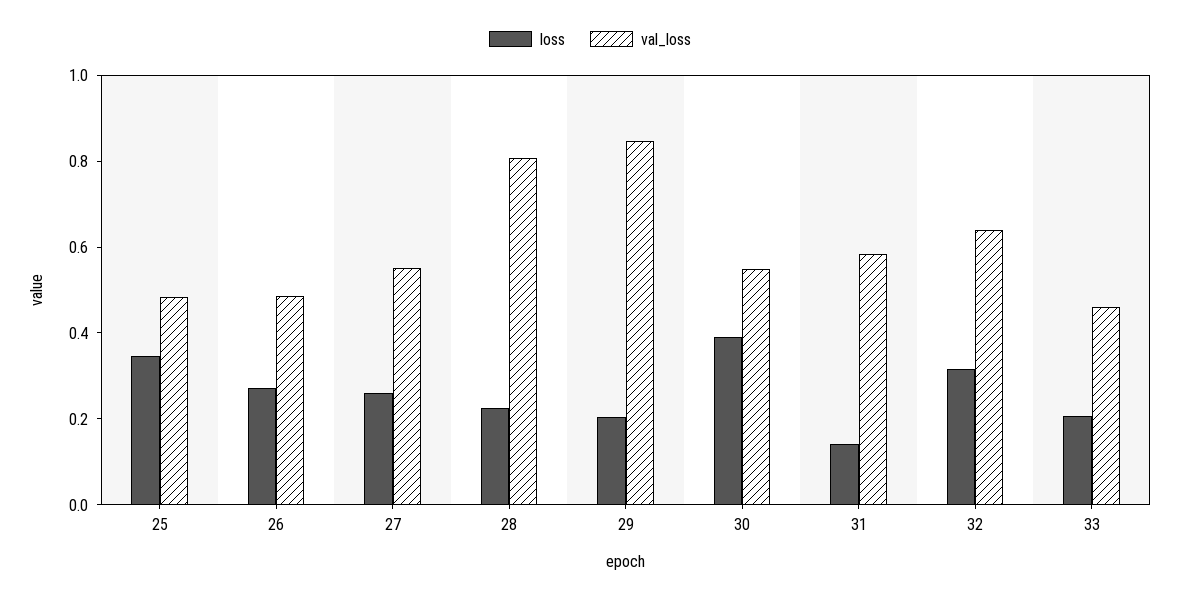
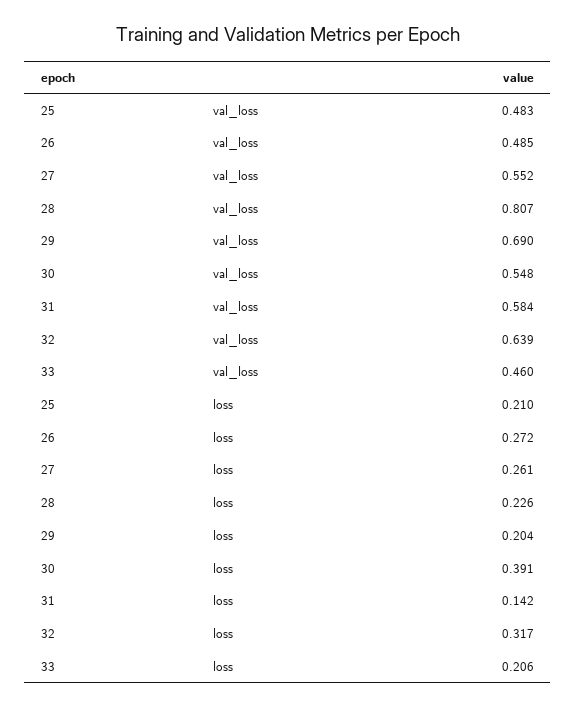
loss, 25: 0.35 -> 0.21
val_loss, 29: 0.85 -> 0.69

